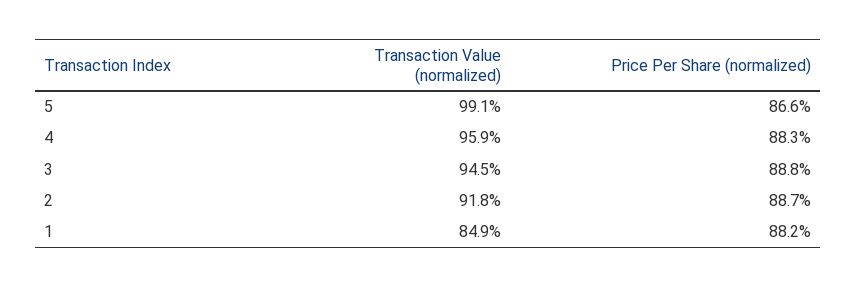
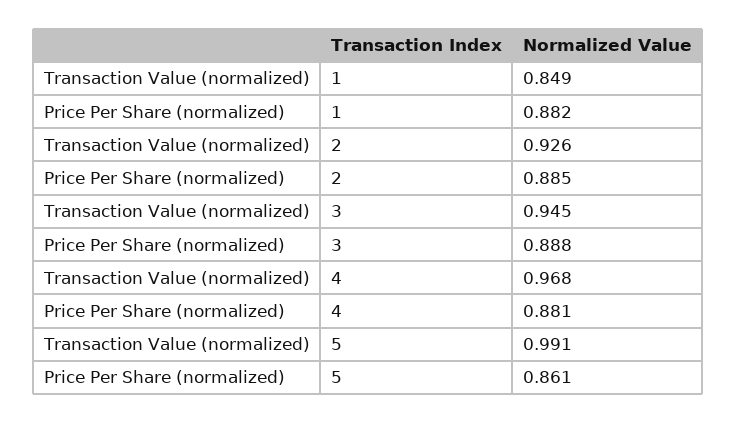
Price Per Share (normalized), 5: 0.866 -> 0.861
Transaction Value (normalized), 4: 0.959 -> 0.968
Price Per Share (normalized), 4: 0.883 -> 0.881
Transaction Value (normalized), 2: 0.918 -> 0.926
Price Per Share (normalized), 2: 0.887 -> 0.885

